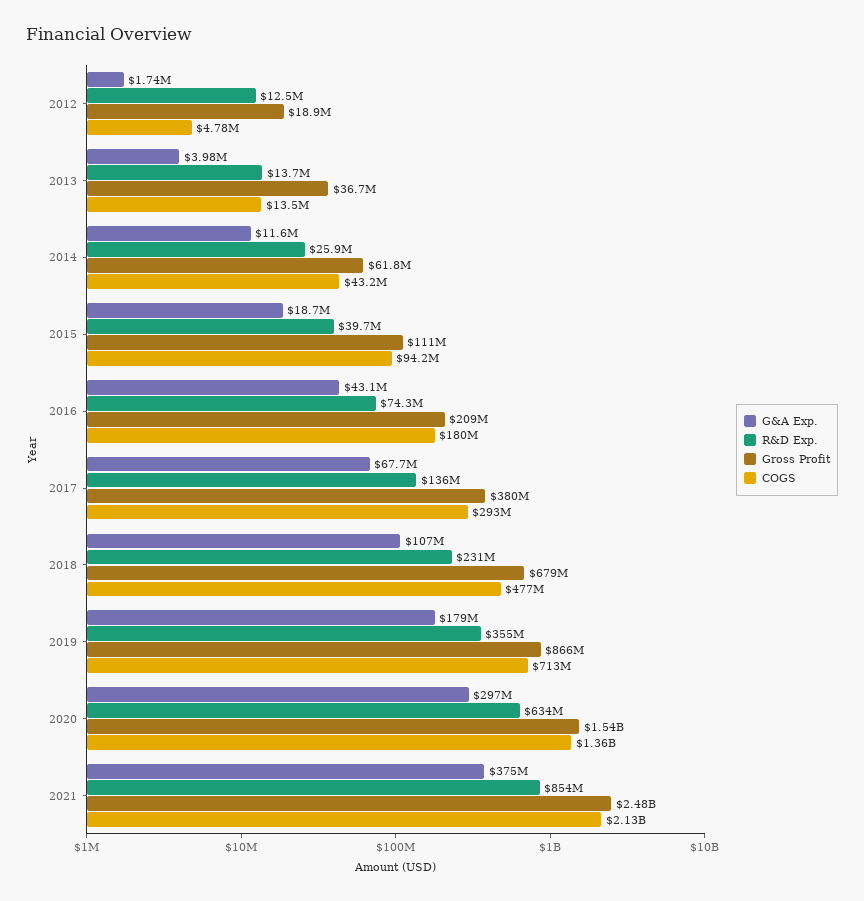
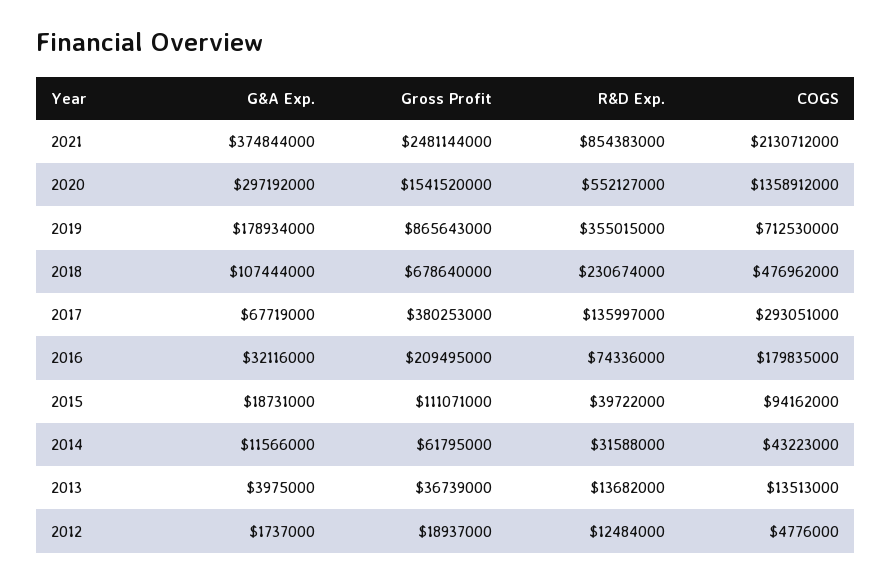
R&D Exp., 2014: 25900000 -> 31588000
G&A Exp., 2016: 43100000 -> 32116000
R&D Exp., 2020: 634000000 -> 552127000

